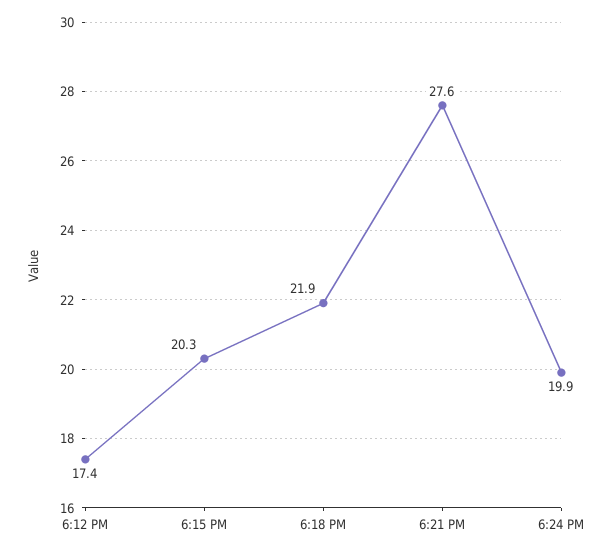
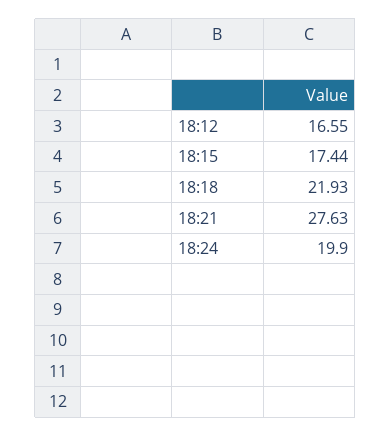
6:12 PM: 17.4 -> 16.55
6:15 PM: 20.3 -> 17.44

